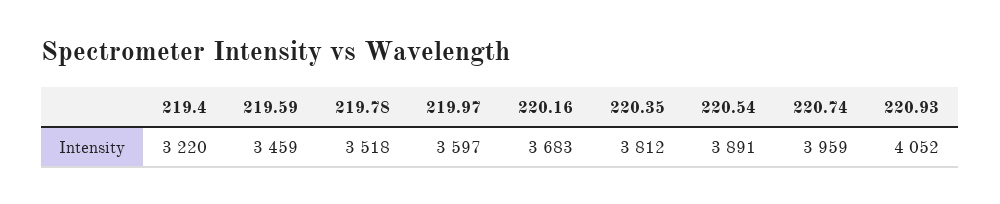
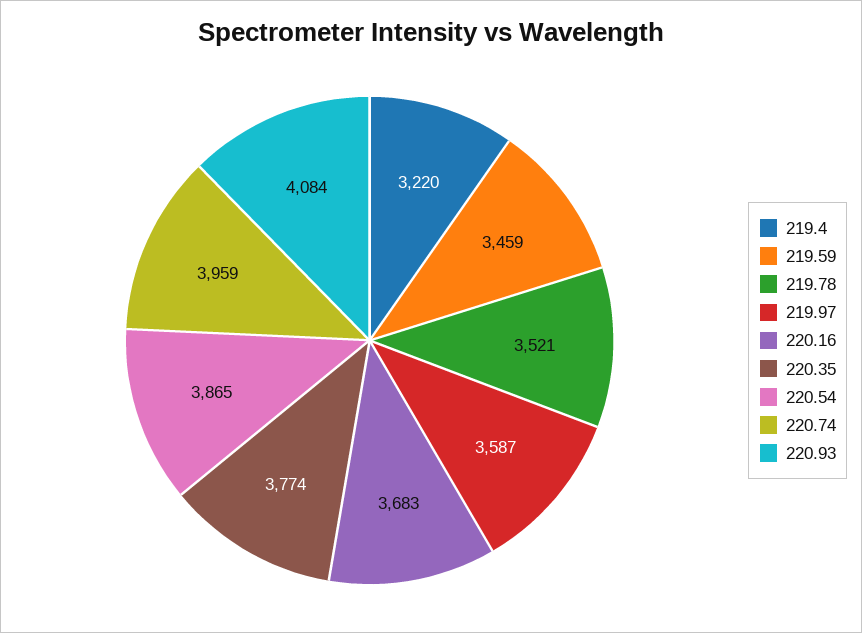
219.78: 3518 -> 3521
219.97: 3597 -> 3587
220.35: 3812 -> 3774
220.54: 3891 -> 3865
220.93: 4052 -> 4084

